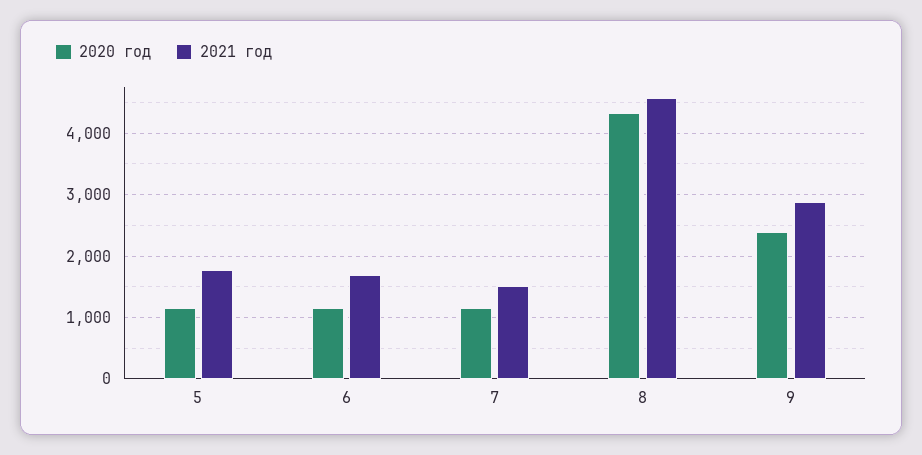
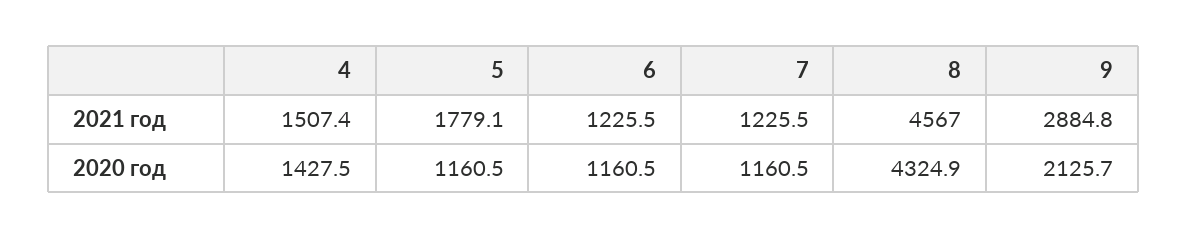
2021 год, 6: 1700 -> 1225.5
2021 год, 7: 1500 -> 1225.5
2020 год, 9: 2400 -> 2125.7
2021 год, 4: none -> 1507.4
2020 год, 4: none -> 1427.5

